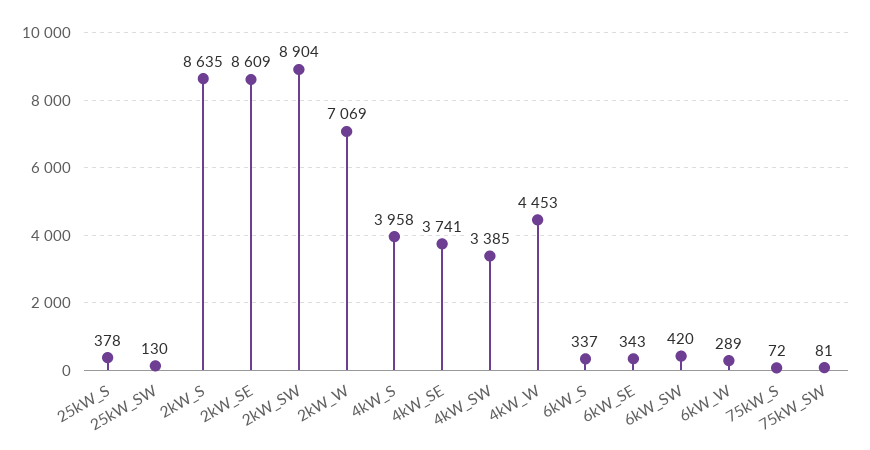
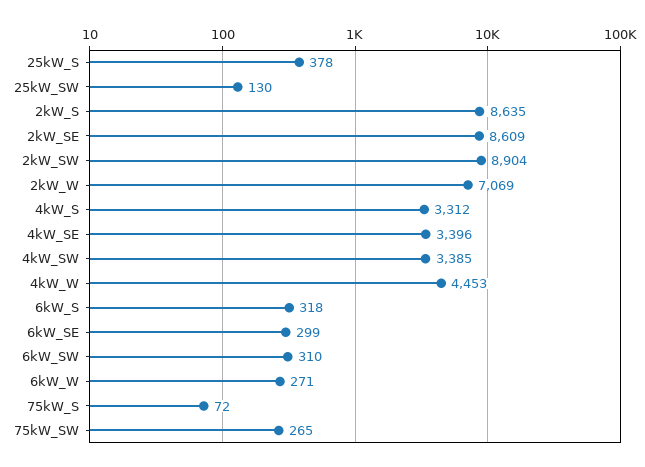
4kW_S: 3958 -> 3312
4kW_SE: 3741 -> 3396
6kW_S: 337 -> 318
6kW_SE: 343 -> 299
6kW_SW: 420 -> 310
6kW_W: 289 -> 271
75kW_SW: 81 -> 265

